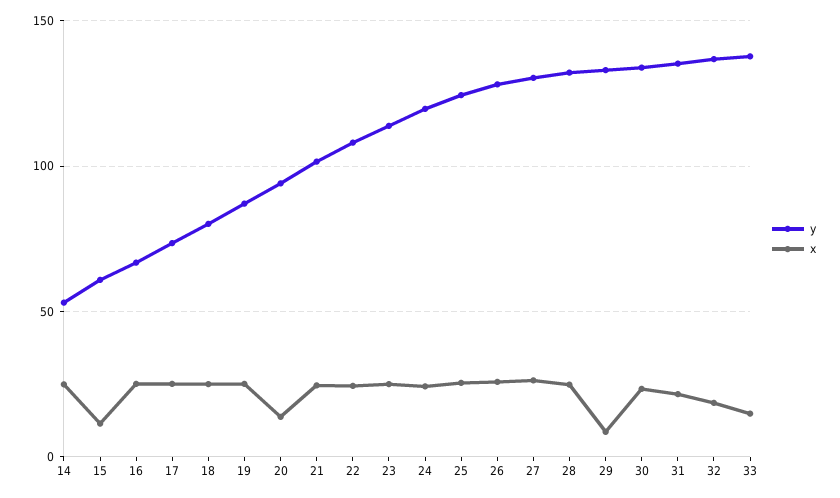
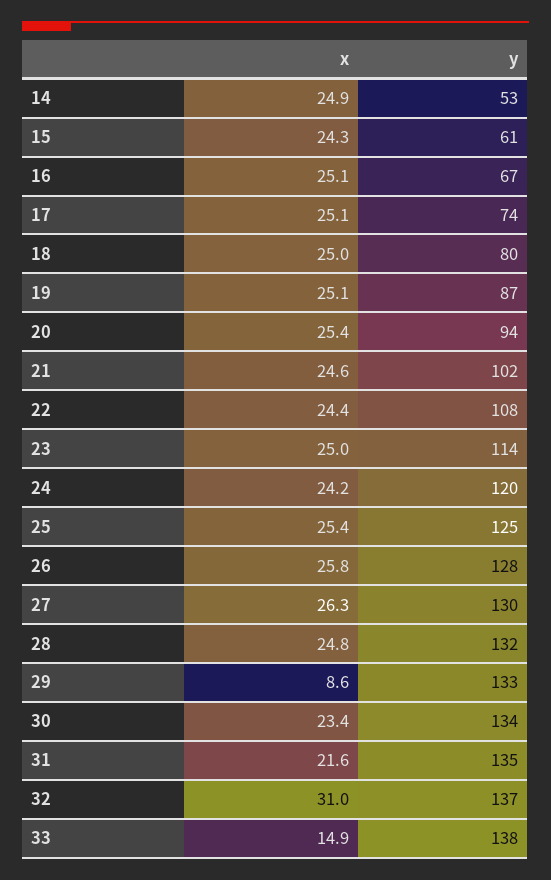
x, 15: 10 -> 24.3
x, 20: 15 -> 25.4
x, 32: 20 -> 31

